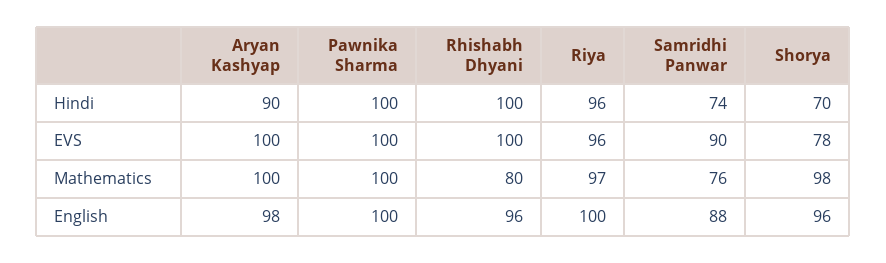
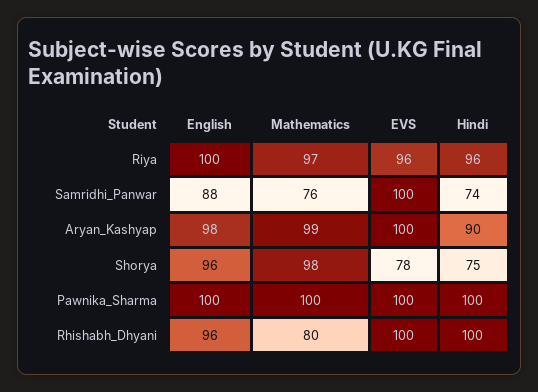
Shorya, Hindi: 70 -> 75
Samridhi Panwar, EVS: 90 -> 100
Aryan Kashyap, Mathematics: 100 -> 99

